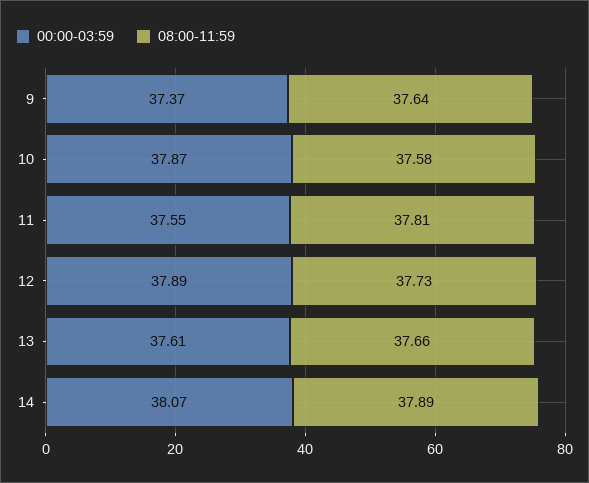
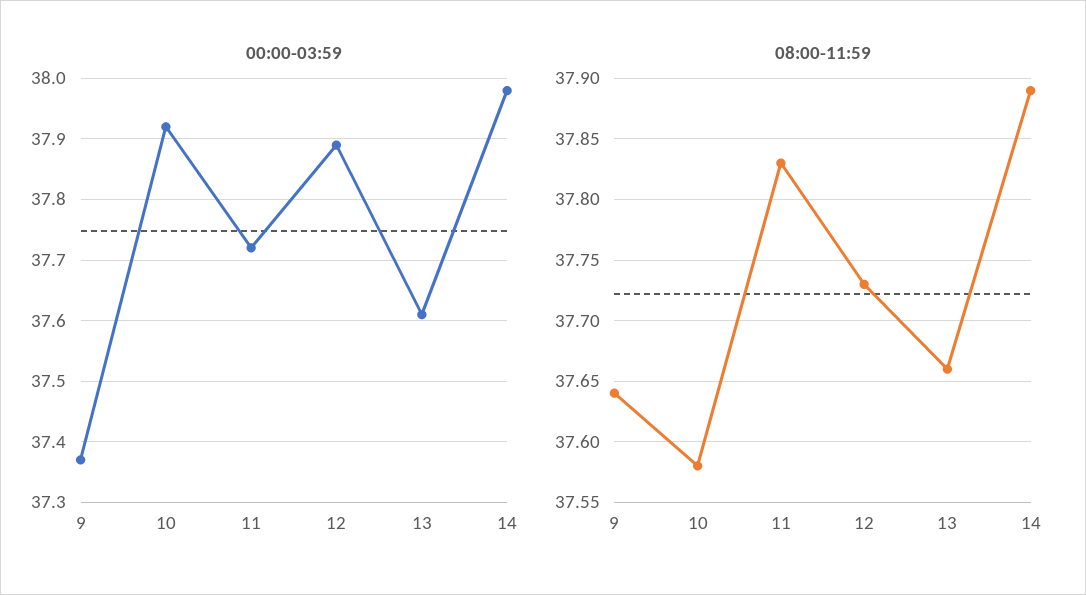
00:00-03:59, 10: 37.87 -> 37.92
00:00-03:59, 11: 37.55 -> 37.72
08:00-11:59, 11: 37.81 -> 37.83
00:00-03:59, 14: 38.07 -> 37.98

